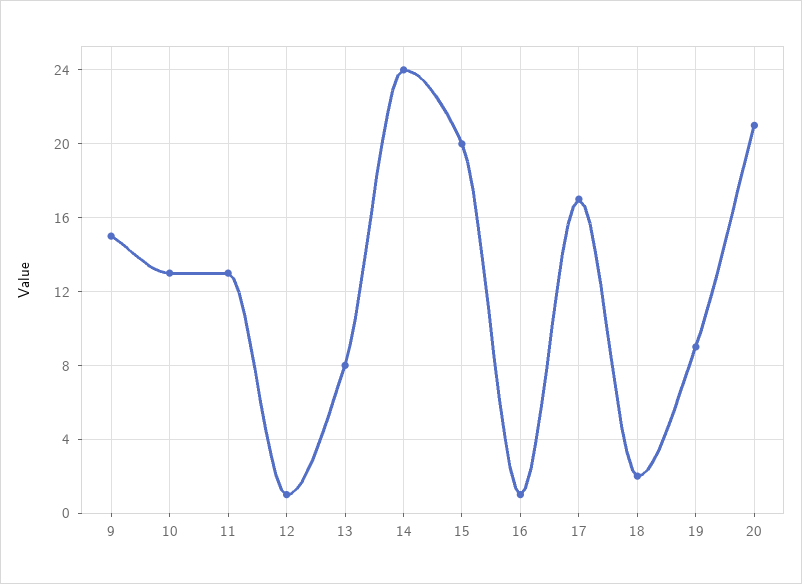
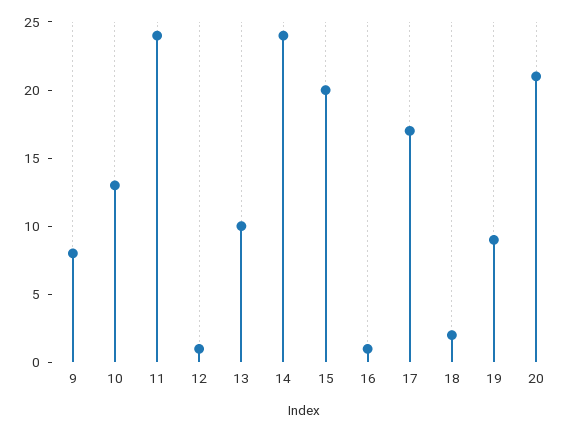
9: 15 -> 8
11: 13 -> 24
13: 8 -> 10

